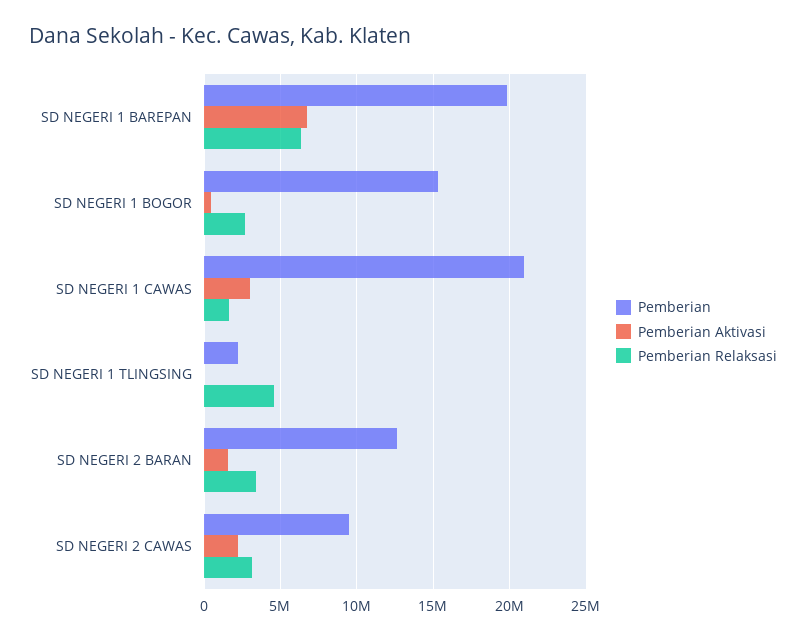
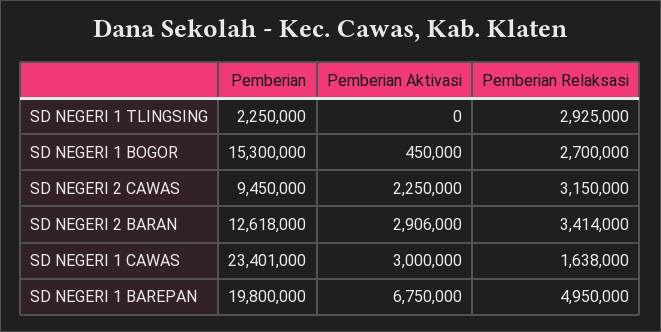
Pemberian Relaksasi, SD NEGERI 1 BAREPAN: 6500000 -> 4950000
Pemberian, SD NEGERI 1 CAWAS: 21000000 -> 23401000
Pemberian Relaksasi, SD NEGERI 1 TLINGSING: 4500000 -> 2925000
Pemberian Aktivasi, SD NEGERI 2 BARAN: 1500000 -> 2906000

